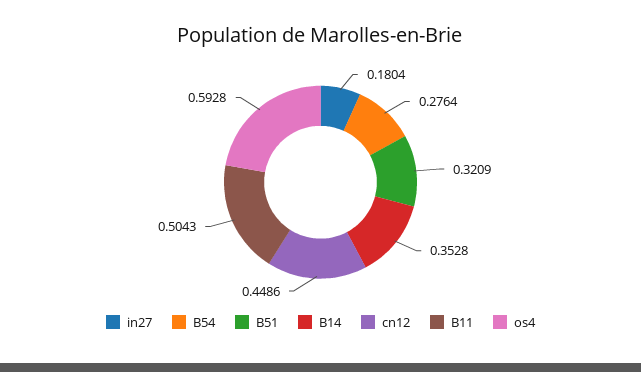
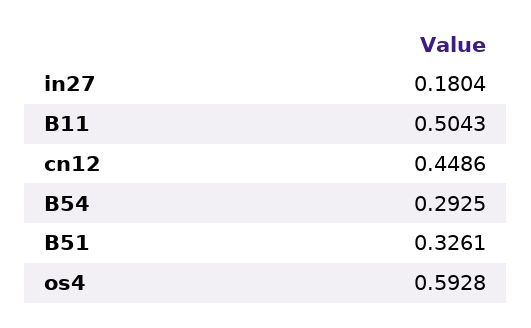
B54: 0.2764 -> 0.2925
B51: 0.3209 -> 0.3261
B14: 0.3528 -> none

